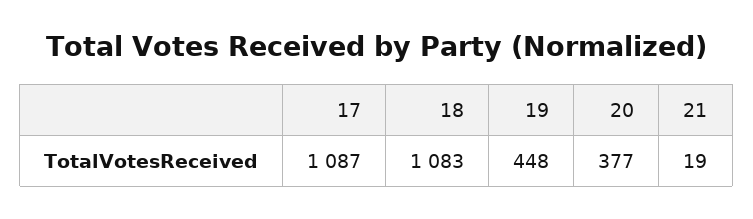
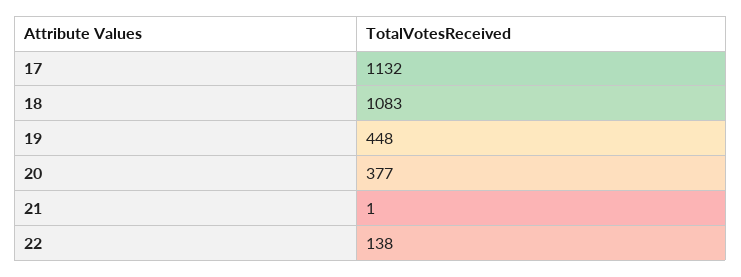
17: 1087 -> 1132
21: 19 -> 1
22: none -> 138

